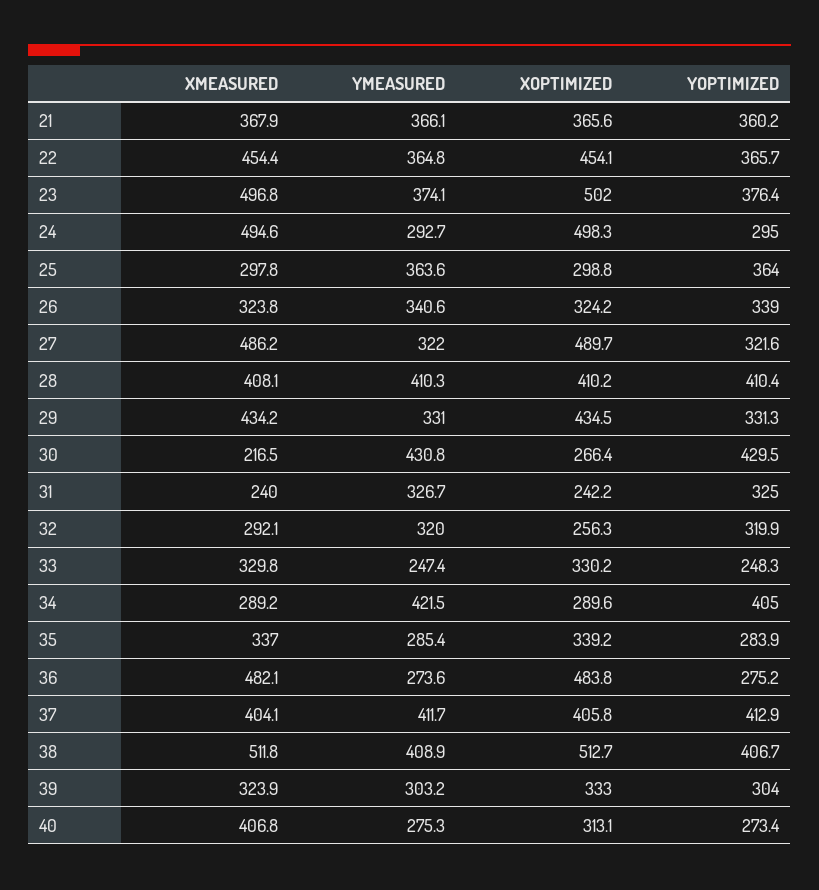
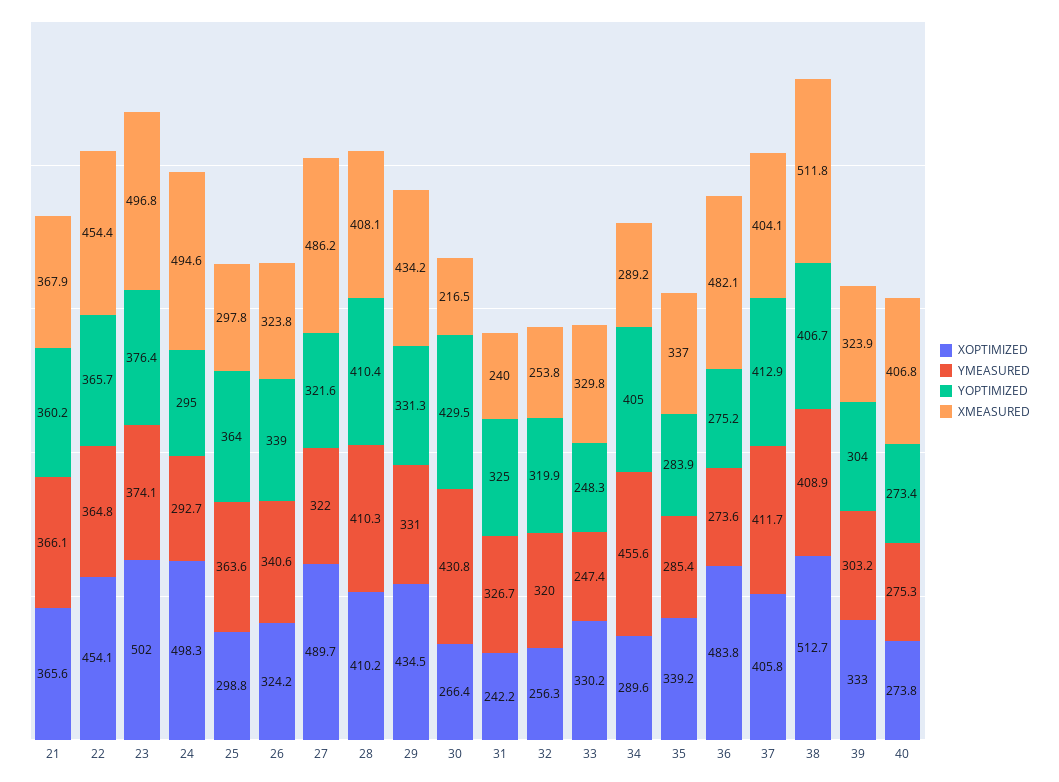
XMEASURED, 32: 292.1 -> 253.8
YMEASURED, 34: 421.5 -> 455.6
XOPTIMIZED, 40: 313.1 -> 273.8

